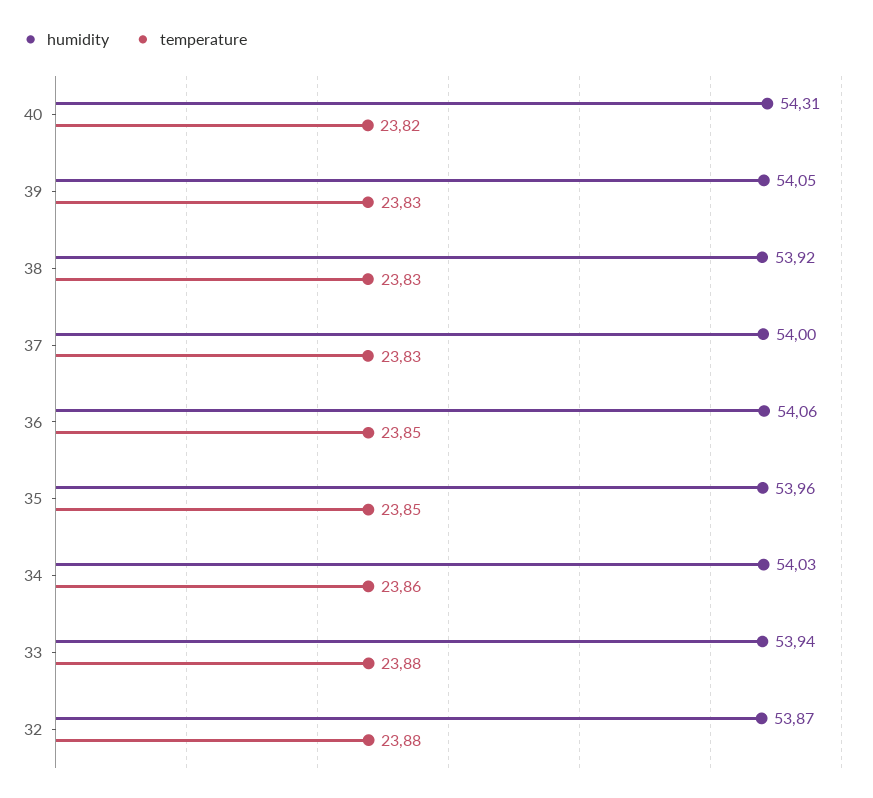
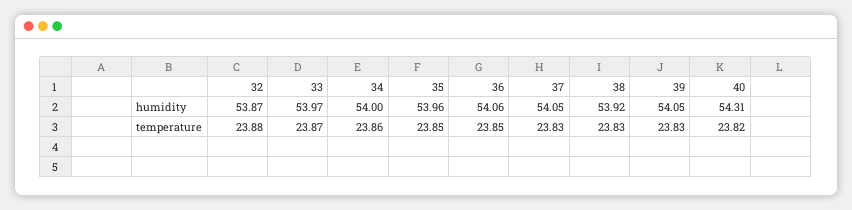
humidity, 37: 54 -> 54.05
humidity, 34: 54.03 -> 54
humidity, 33: 53.94 -> 53.97
temperature, 33: 23.88 -> 23.87

